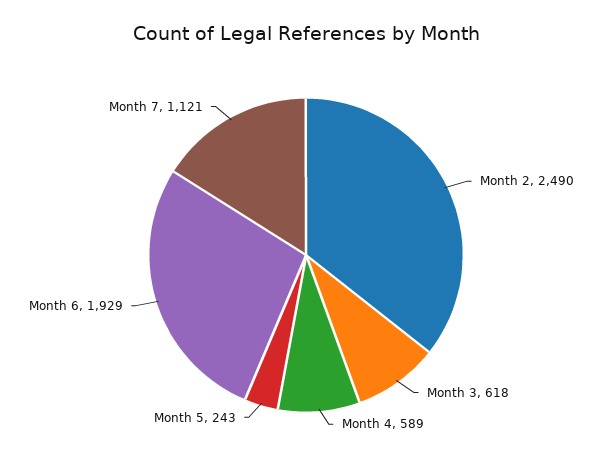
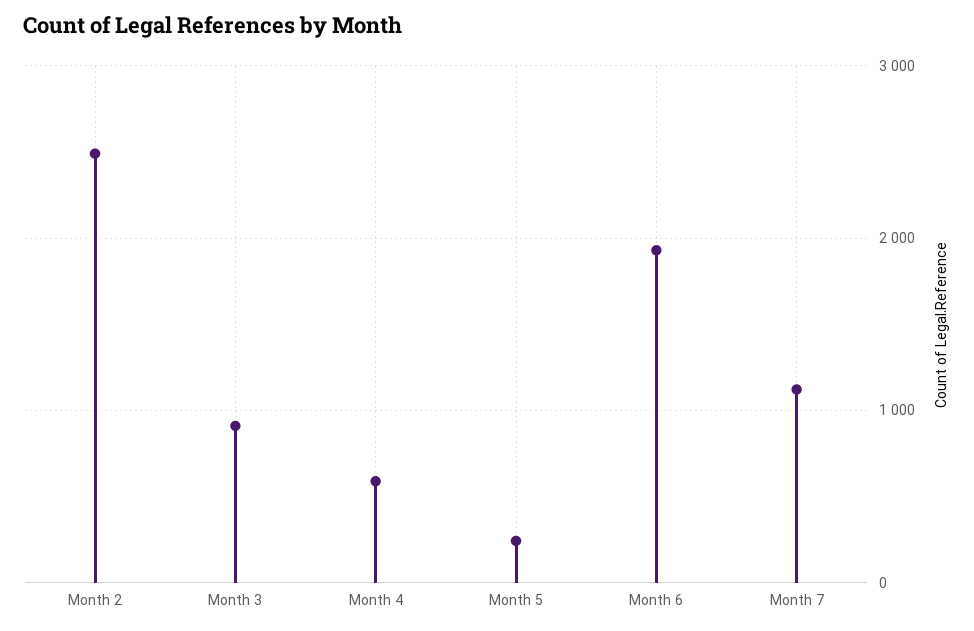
Month 3: 618 -> 900

